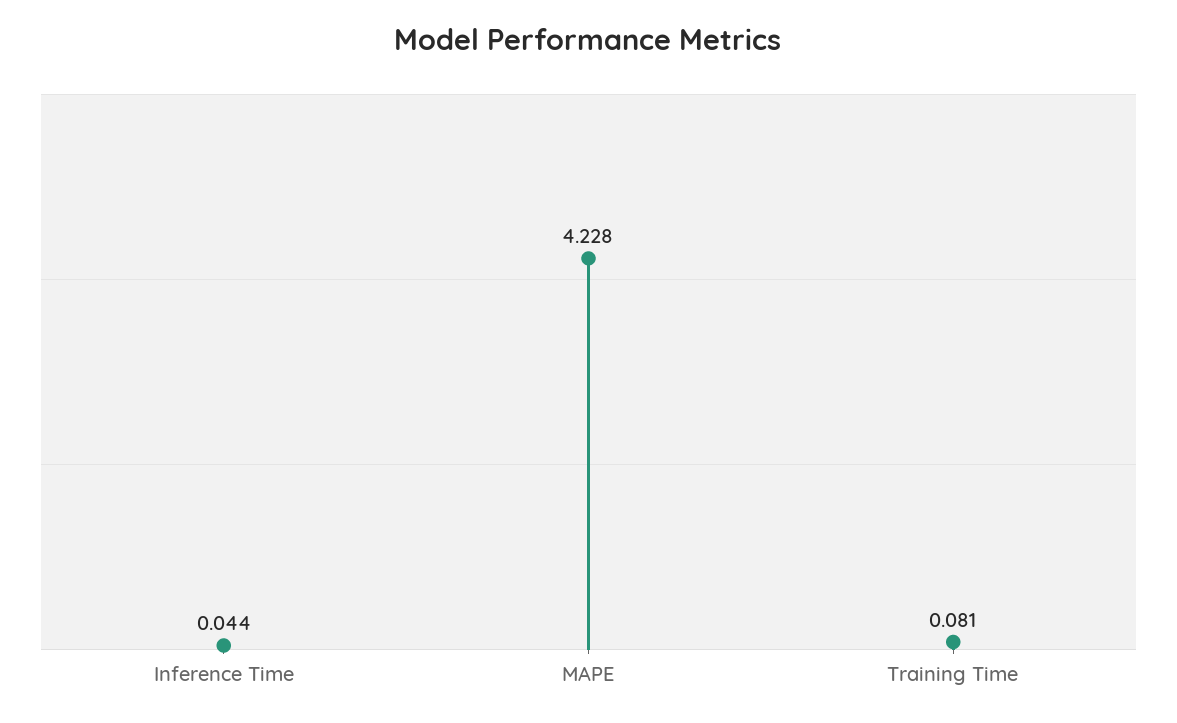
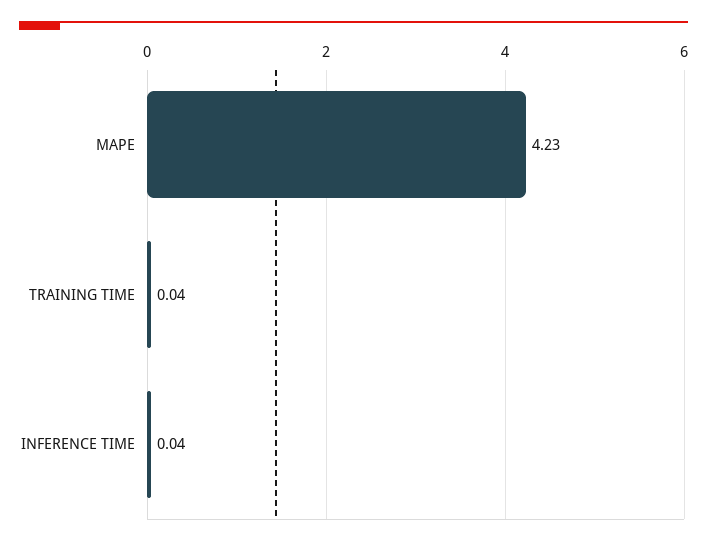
Training Time: 0.081 -> 0.04

